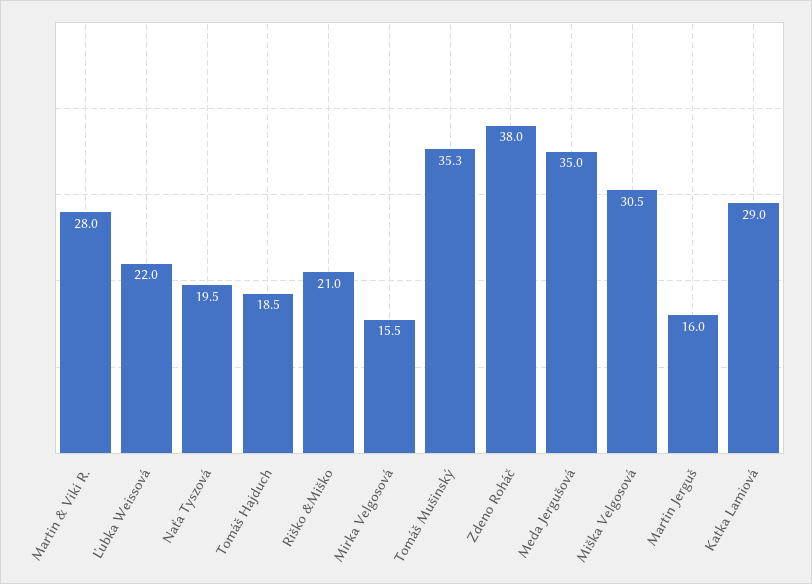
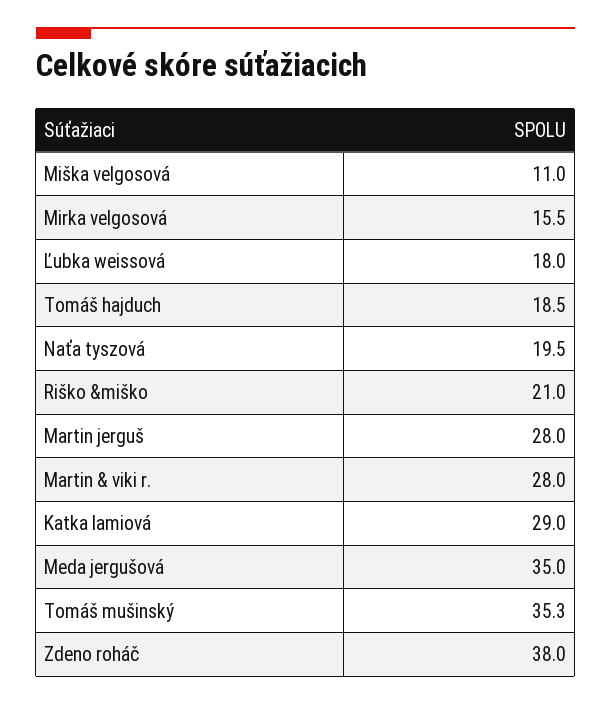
Ľubka Weissová: 22 -> 18
Miška Velgosová: 30.5 -> 11
Martin Jerguš: 16 -> 28

